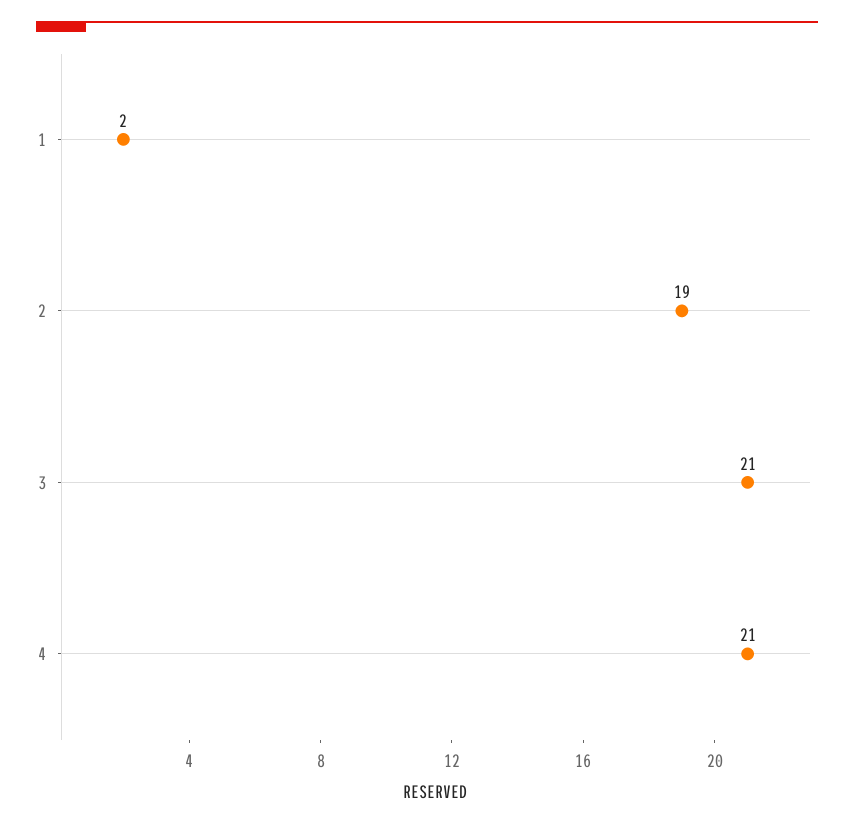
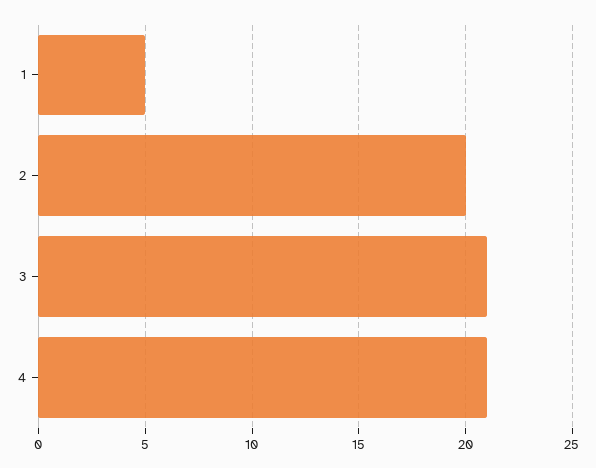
1: 2 -> 5
2: 19 -> 20

